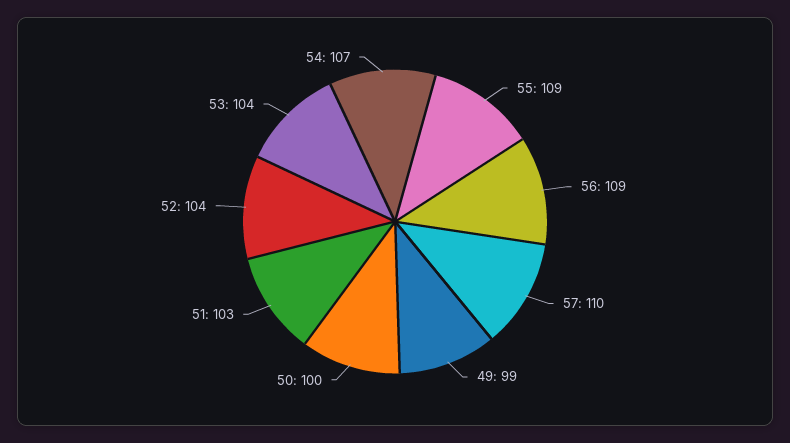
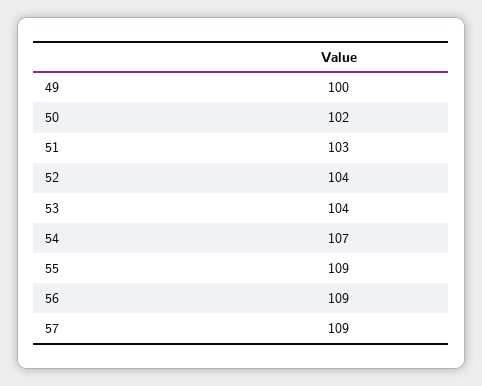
57: 110 -> 109
49: 99 -> 100
50: 100 -> 102

